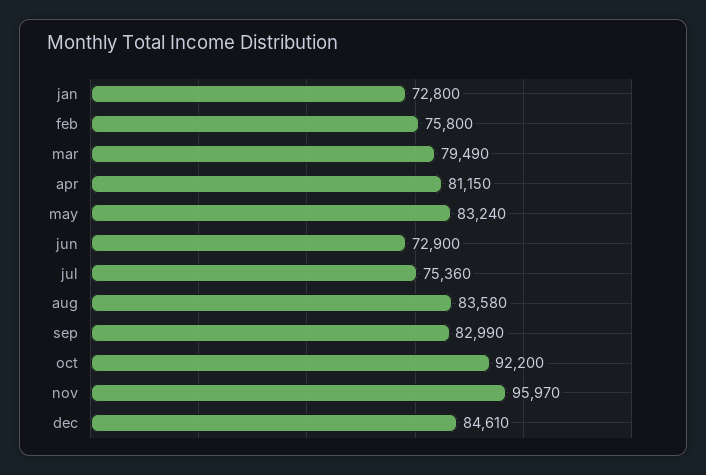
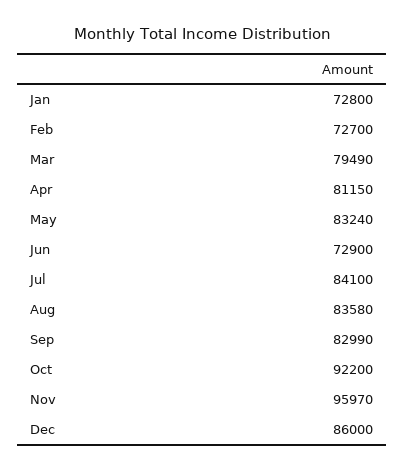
feb: 75800 -> 72700
jul: 75360 -> 84100
dec: 84610 -> 86000

